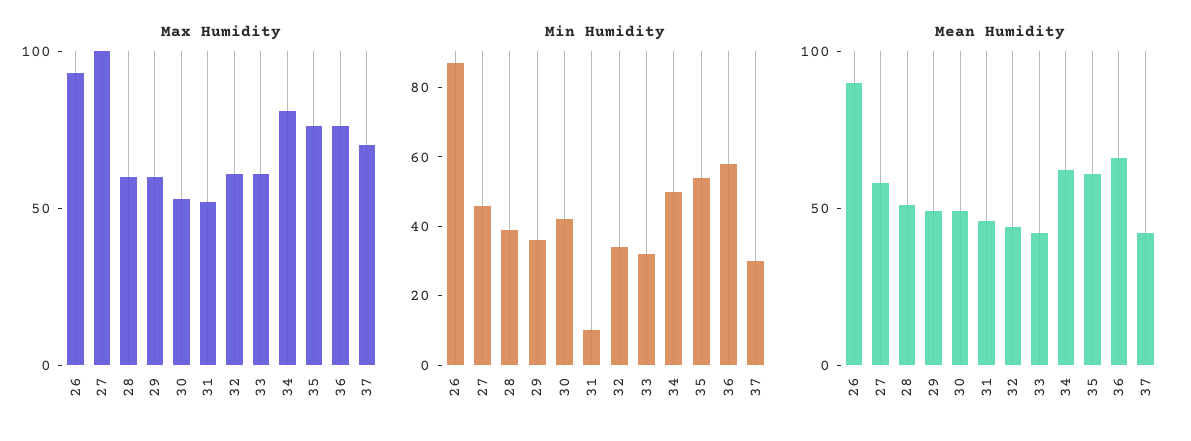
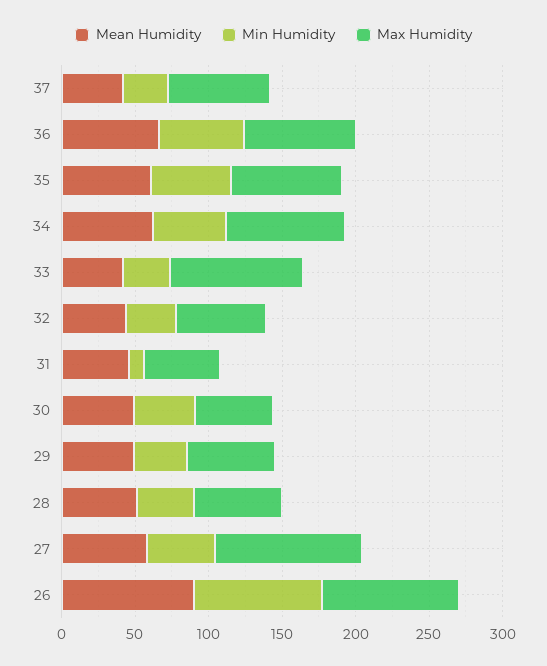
Max Humidity, 33: 60 -> 90

